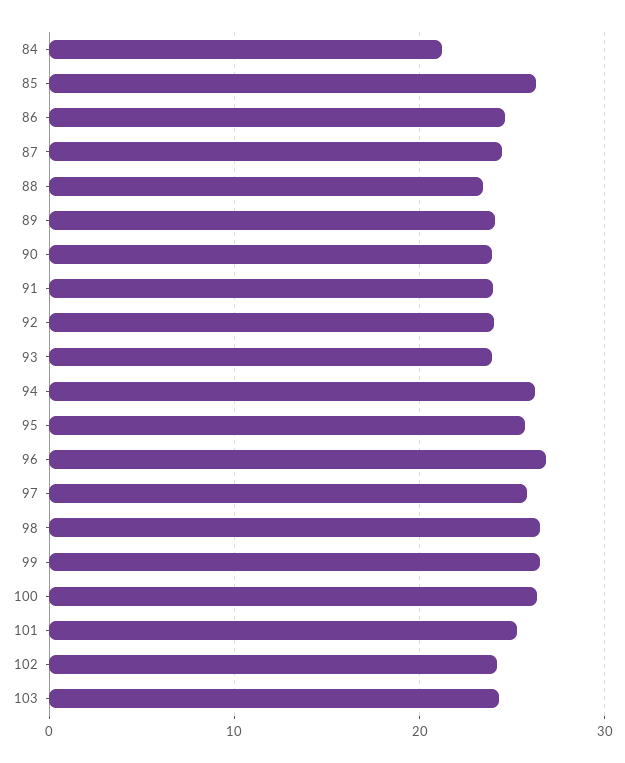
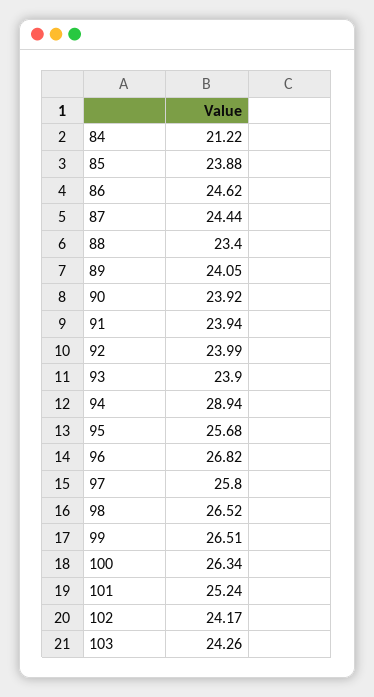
85: 26 -> 23.88
94: 26 -> 28.94

